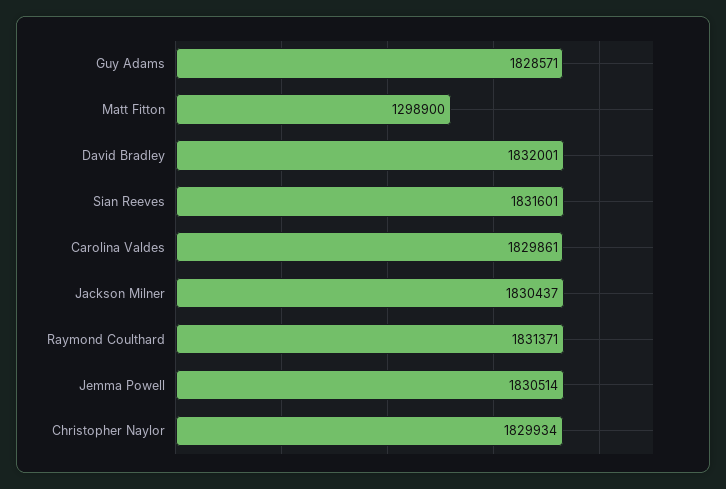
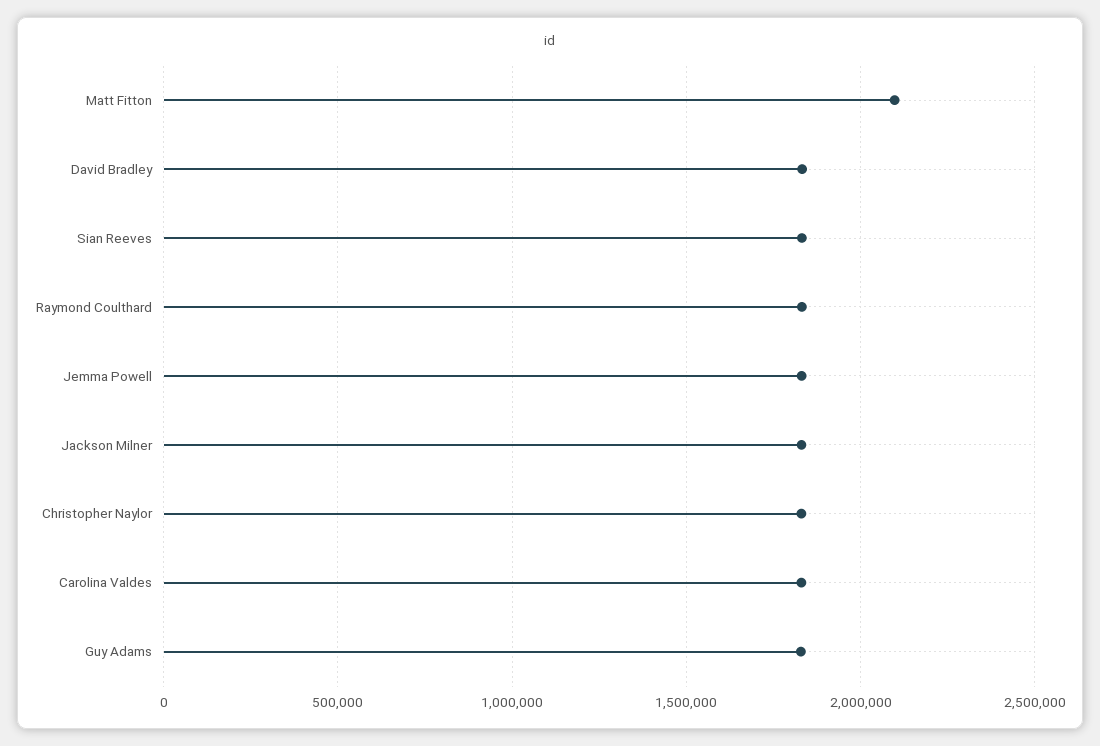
Matt Fitton: 1298900 -> 2100000

